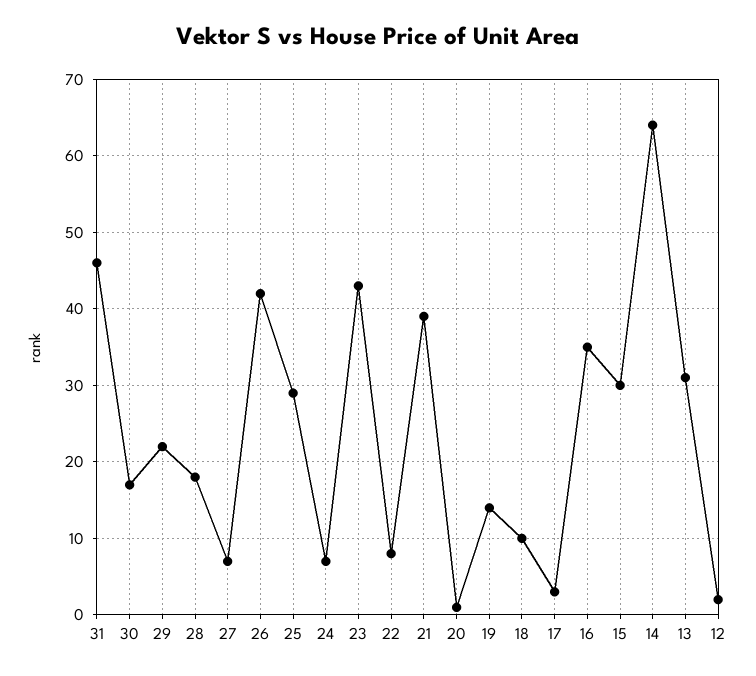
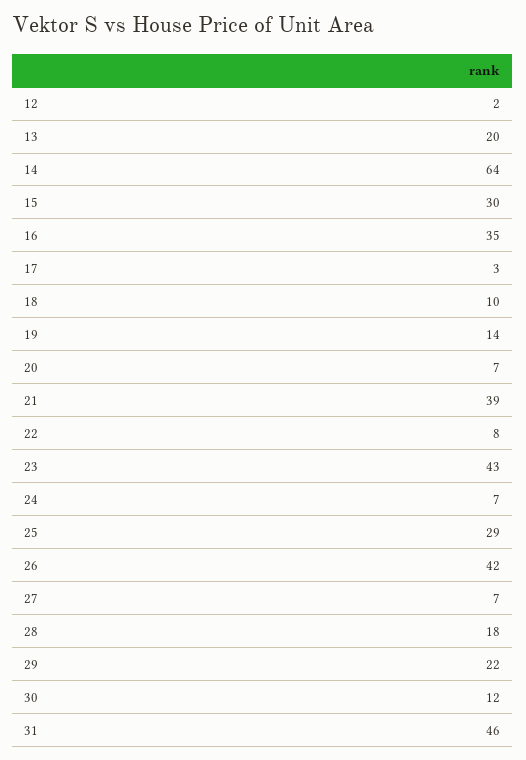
30: 17 -> 12
20: 1 -> 7
13: 31 -> 20

